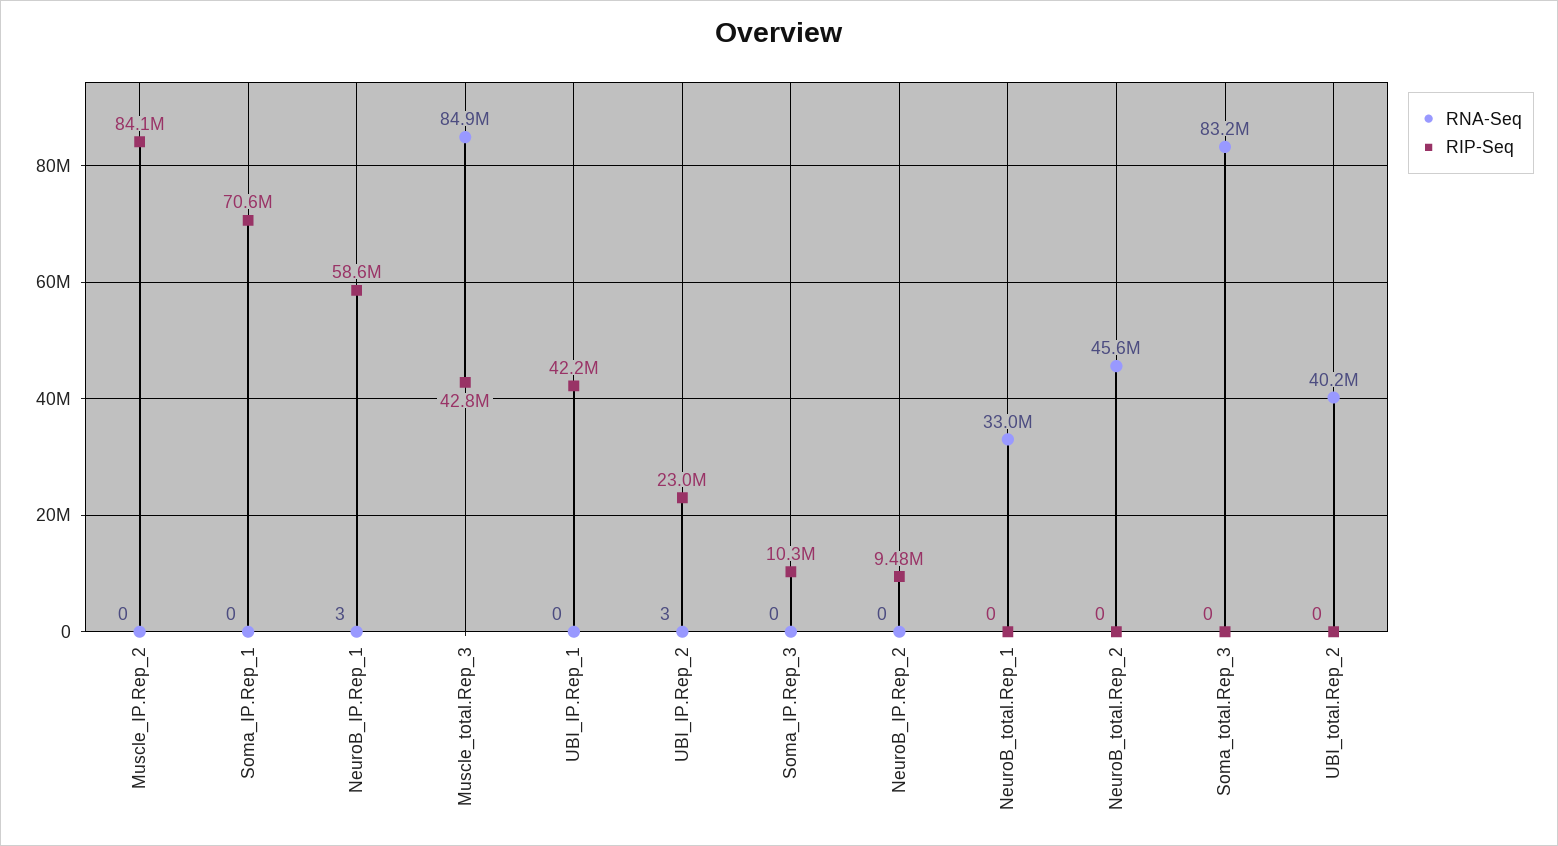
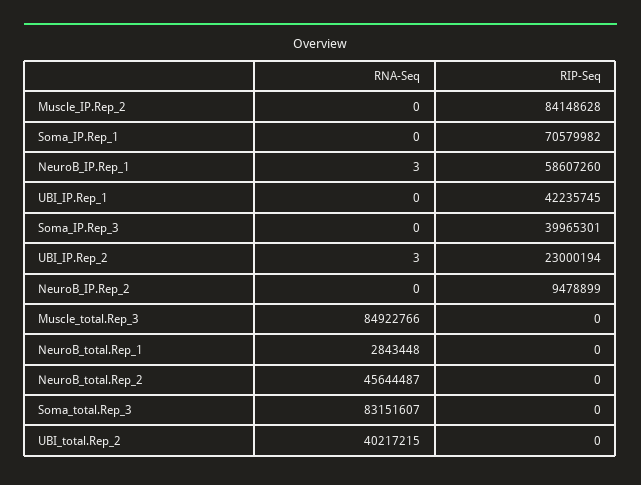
RIP-Seq, Muscle_total.Rep_3: 42800000 -> 0
RIP-Seq, Soma_IP.Rep_3: 10300000 -> 39965301
RNA-Seq, NeuroB_total.Rep_1: 33000000 -> 2843448

